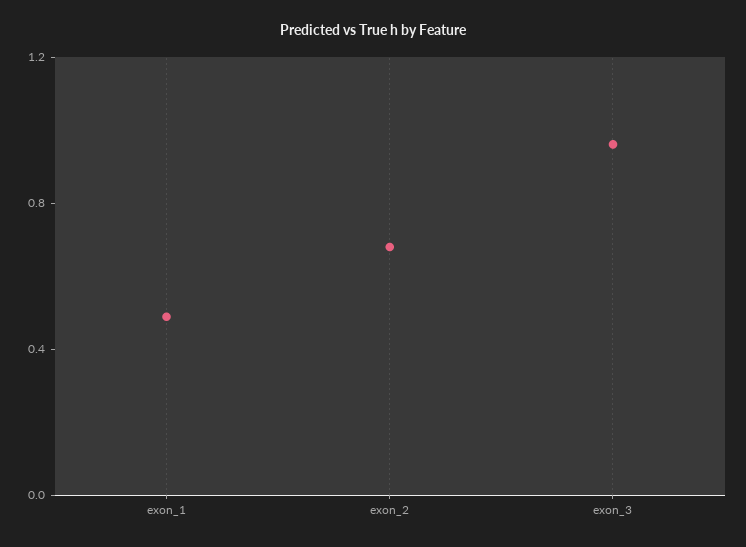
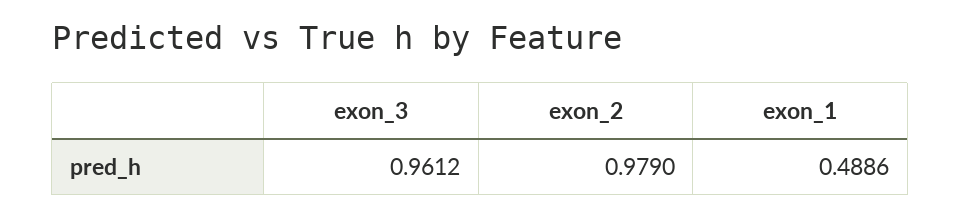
exon_2: 0.7 -> 0.979

